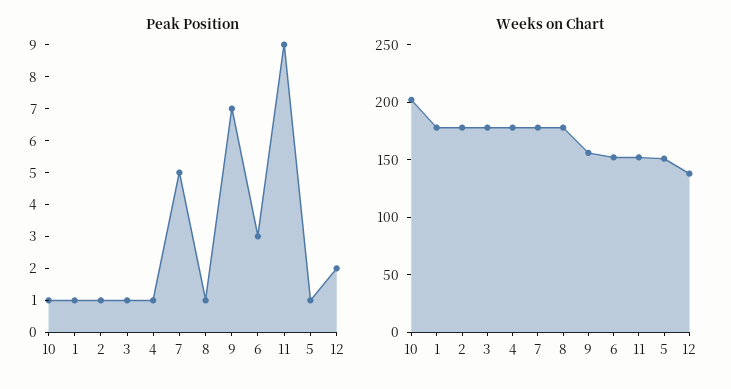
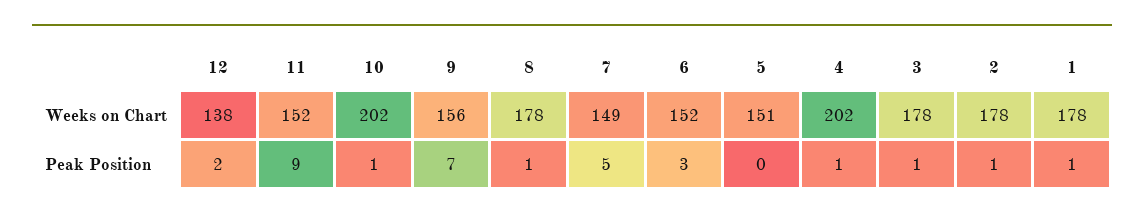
Peak Position, 5: 1 -> 0
Weeks on Chart, 4: 180 -> 202
Weeks on Chart, 7: 180 -> 149

